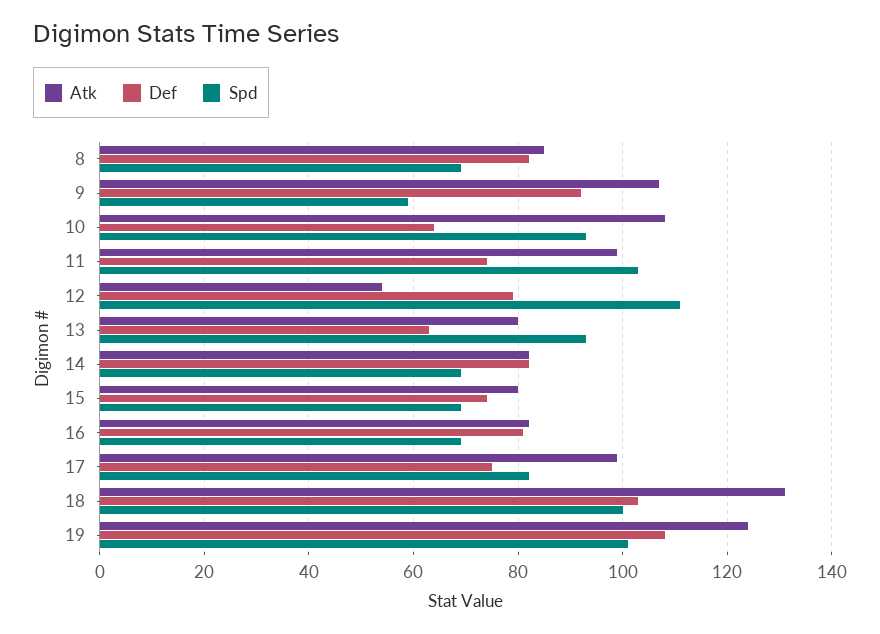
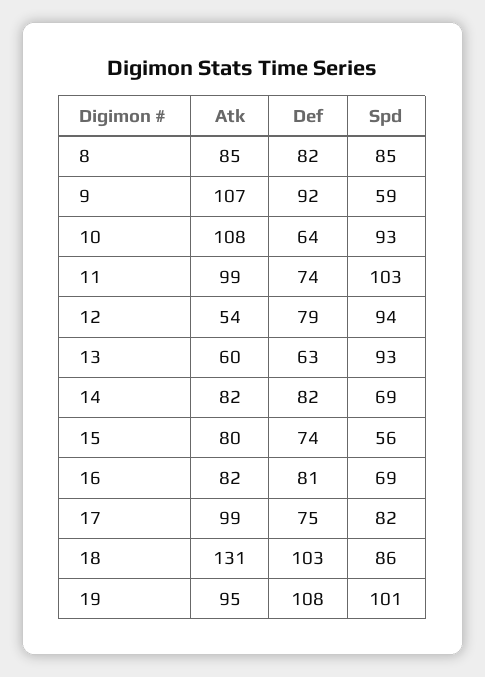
Spd, 8: 70 -> 85
Spd, 12: 110 -> 94
Atk, 13: 80 -> 60
Spd, 15: 70 -> 56
Spd, 18: 100 -> 86
Atk, 19: 125 -> 95

